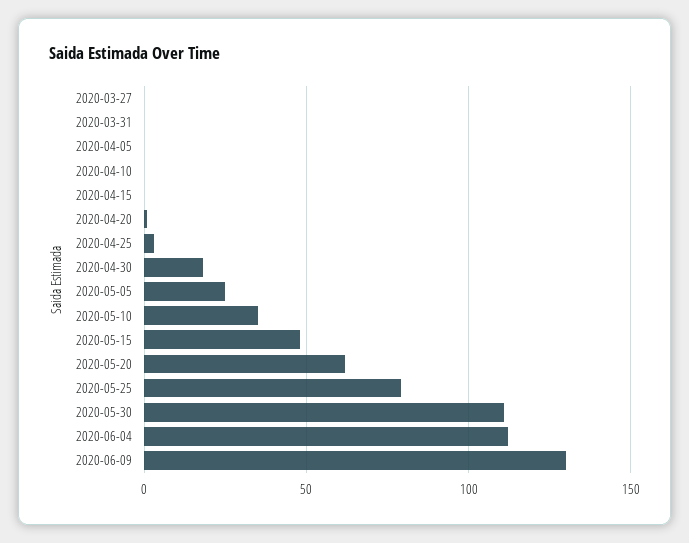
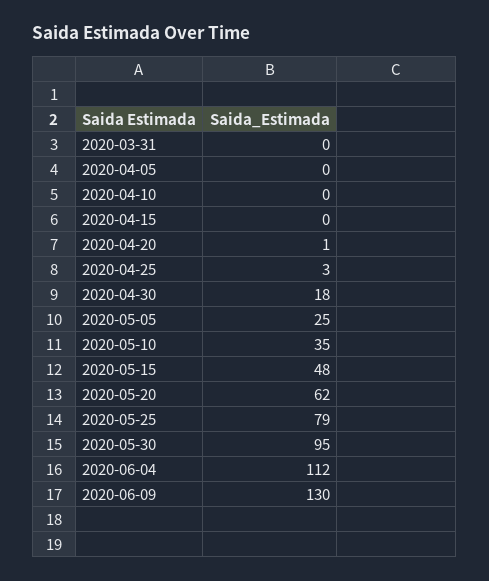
2020-03-27: 0 -> none
2020-05-30: 110 -> 95

